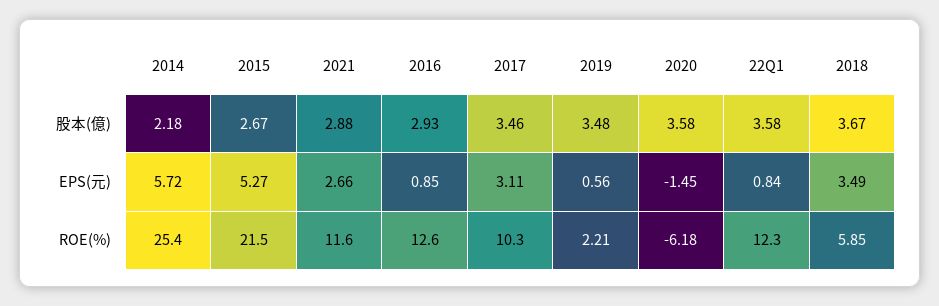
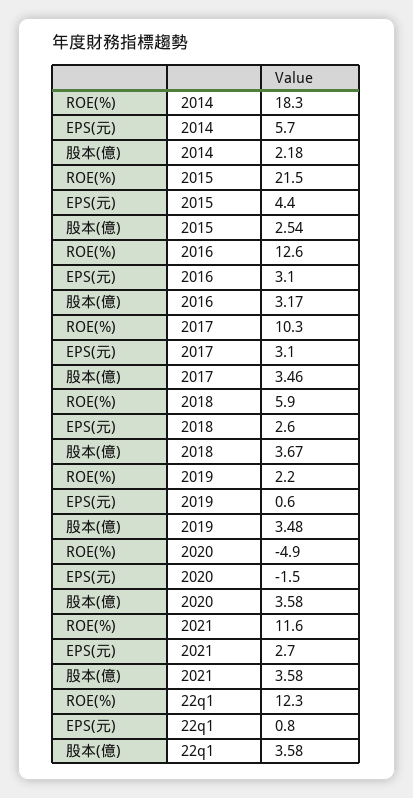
2015, 股本(億): 2.67 -> 2.54
2021, 股本(億): 2.88 -> 3.58
2016, 股本(億): 2.93 -> 3.17
2015, EPS(元): 5.27 -> 4.4
2016, EPS(元): 0.85 -> 3.1
2018, EPS(元): 3.49 -> 2.6
2014, ROE(%): 25.4 -> 18.3
2020, ROE(%): -6.18 -> -4.9

